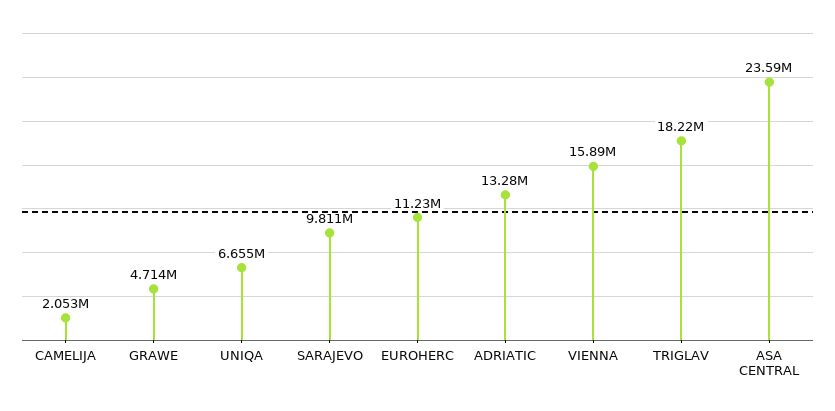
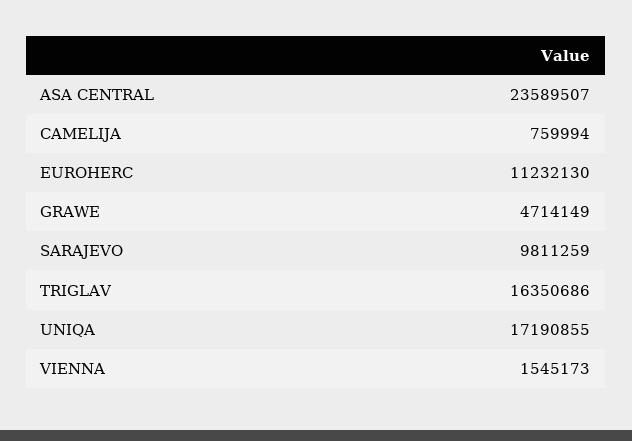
CAMELIJA: 2053000 -> 759994
UNIQA: 6655000 -> 17190855
ADRIATIC: 13280000 -> none
VIENNA: 15890000 -> 1545173
TRIGLAV: 18220000 -> 16350686

